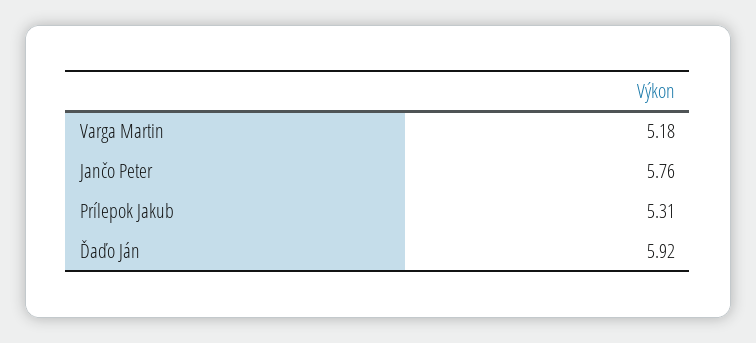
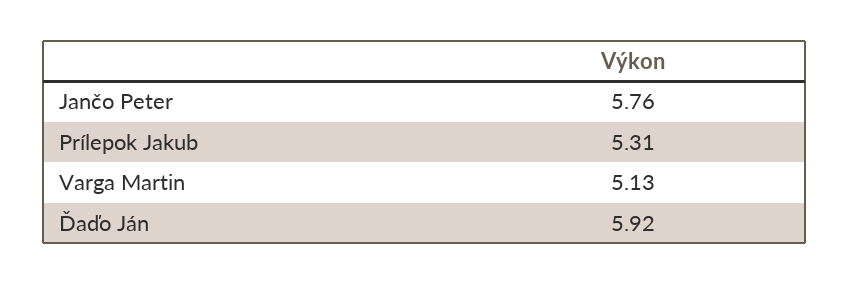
Varga Martin: 5.18 -> 5.13

